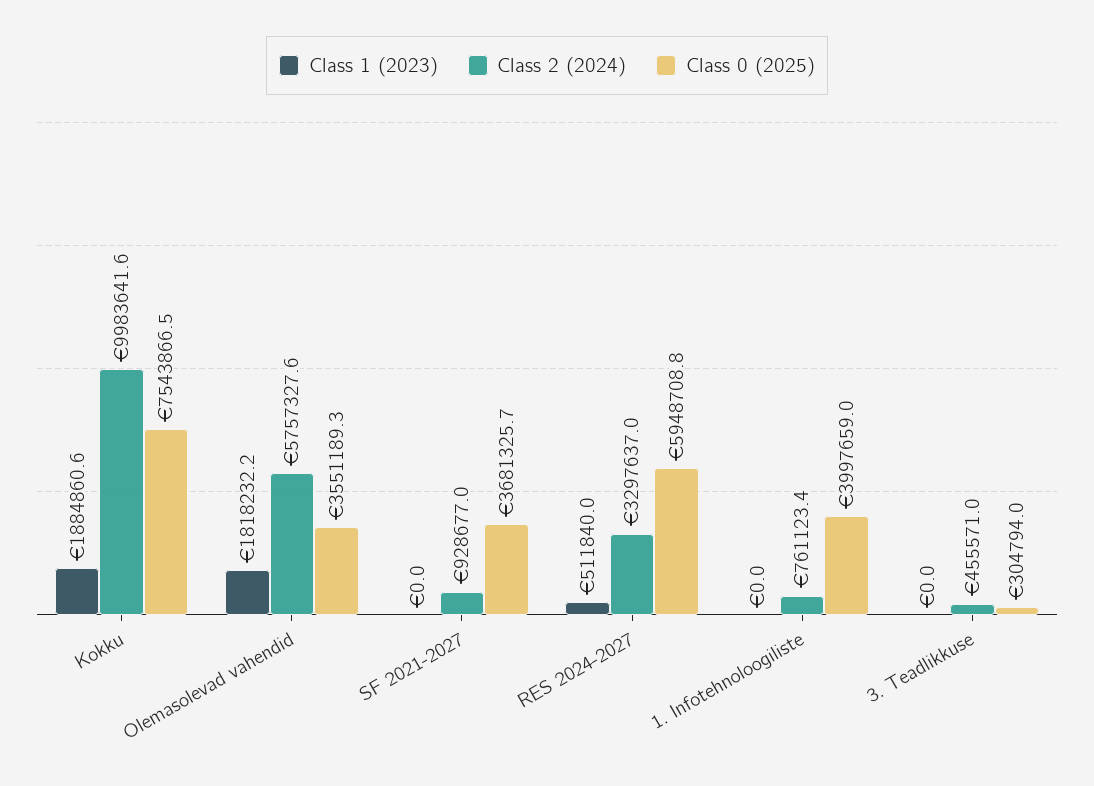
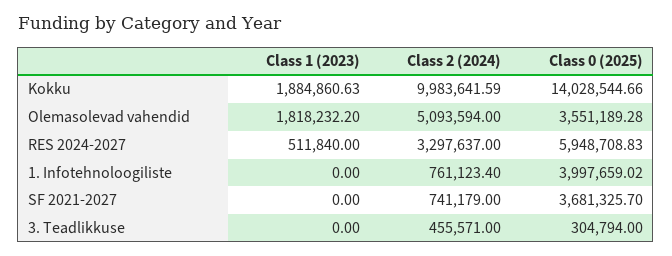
Class 0 (2025), Kokku: 7543866.5 -> 14028544.66
Class 2 (2024), Olemasolevad vahendid: 5757327.6 -> 5093594
Class 2 (2024), SF 2021-2027: 928677 -> 741179

